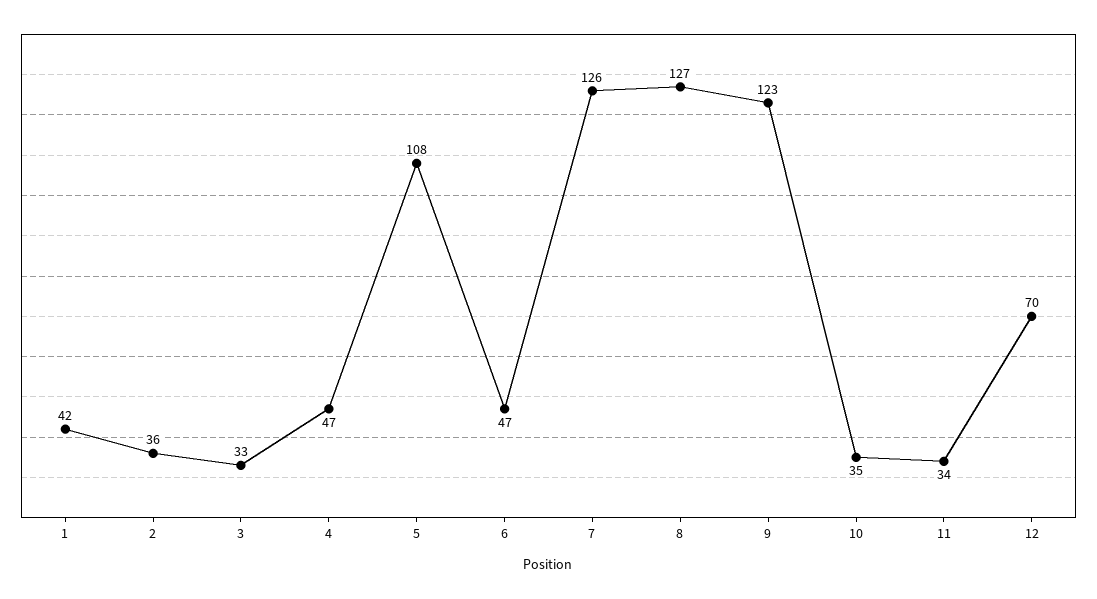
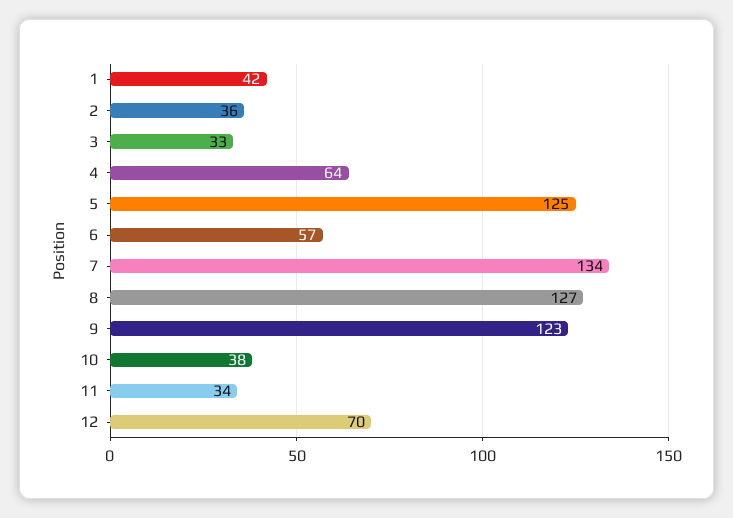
4: 47 -> 64
5: 108 -> 125
6: 47 -> 57
7: 126 -> 134
10: 35 -> 38

